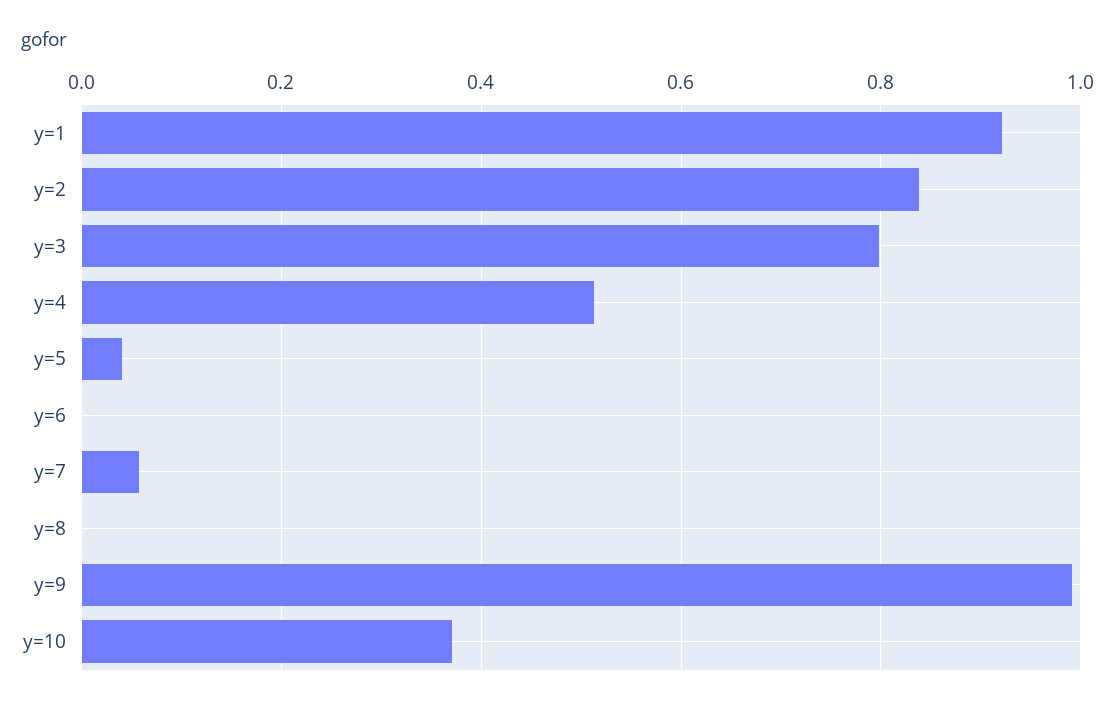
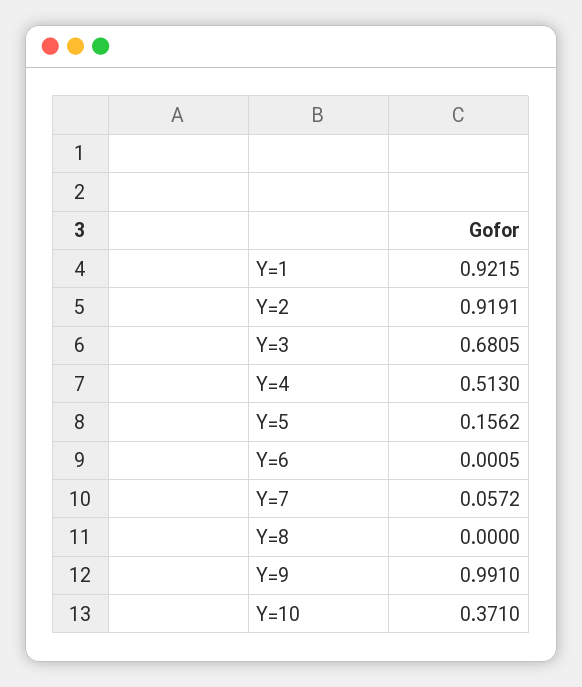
y=2: 0.84 -> 0.9191
y=3: 0.8 -> 0.6805
y=5: 0.04 -> 0.1562

